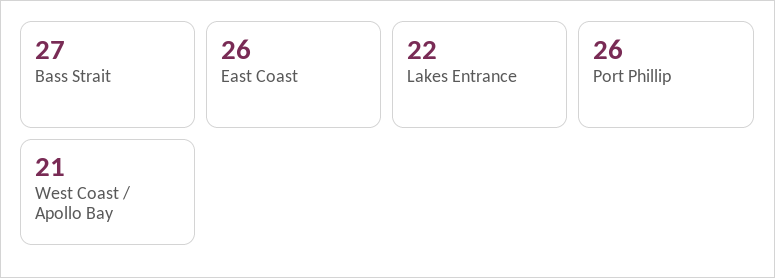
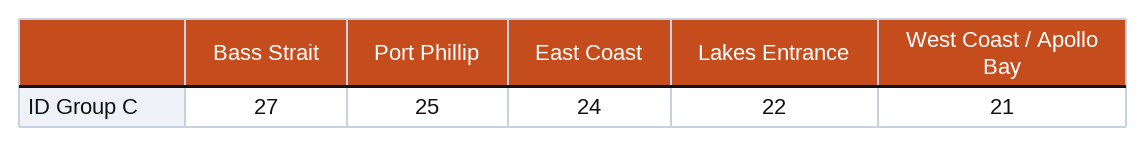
East Coast: 26 -> 24
Port Phillip: 26 -> 25

